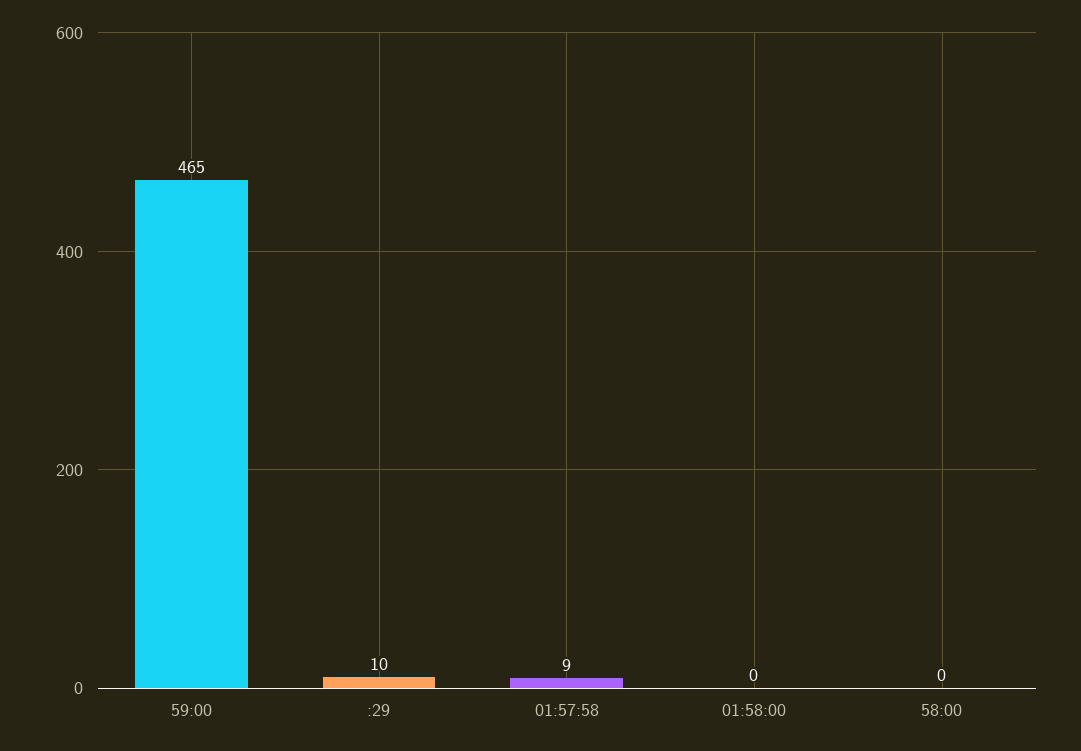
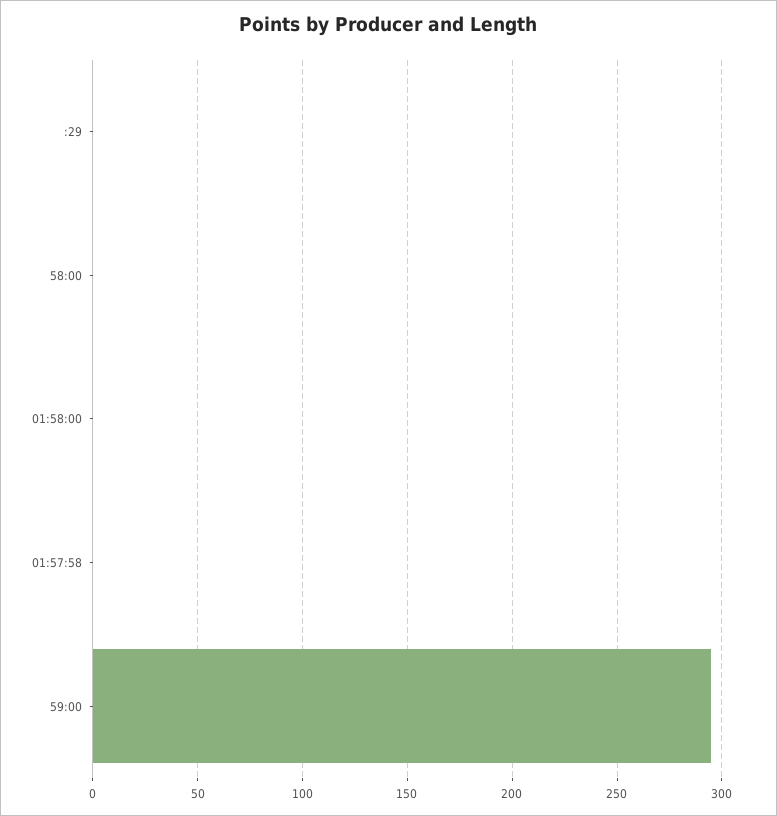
59:00: 465 -> 295
:29: 10 -> 0
01:57:58: 9 -> 0

